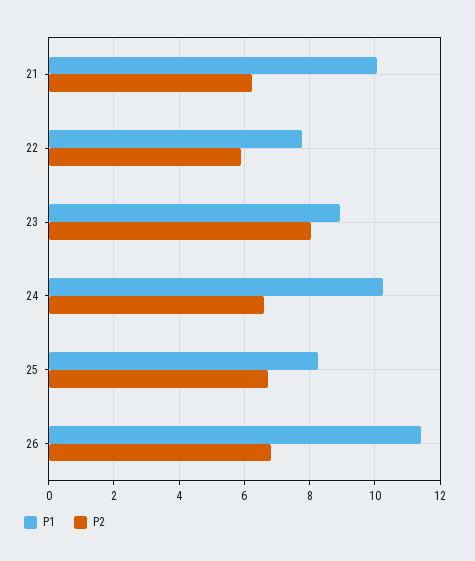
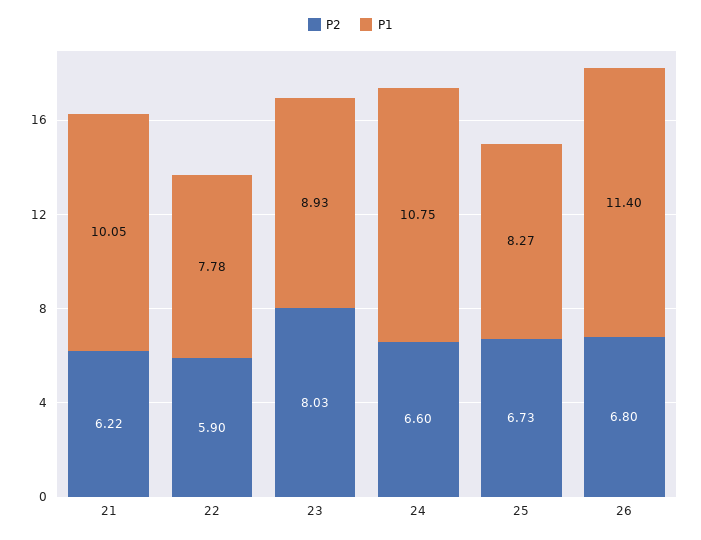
P1, 24: 10.2 -> 10.75

